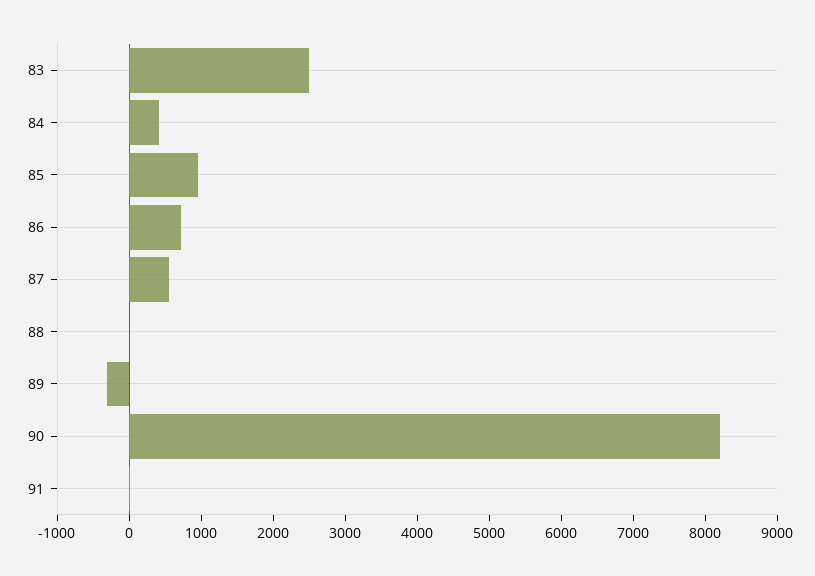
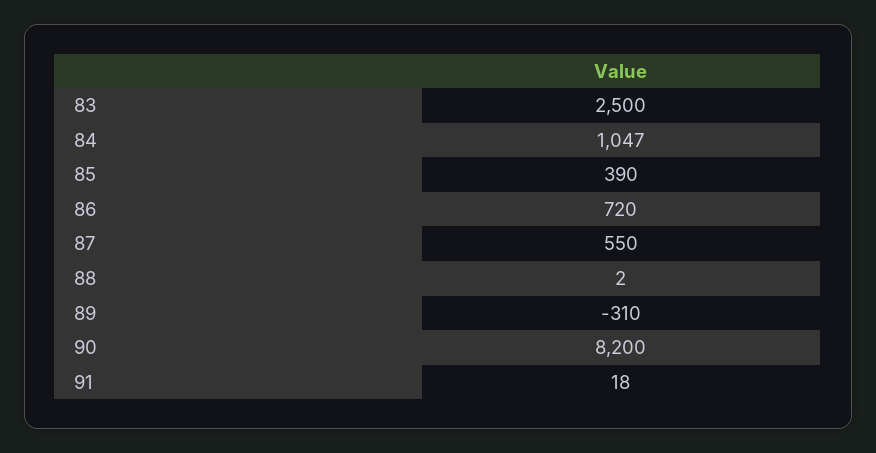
84: 400 -> 1047
85: 1000 -> 390

